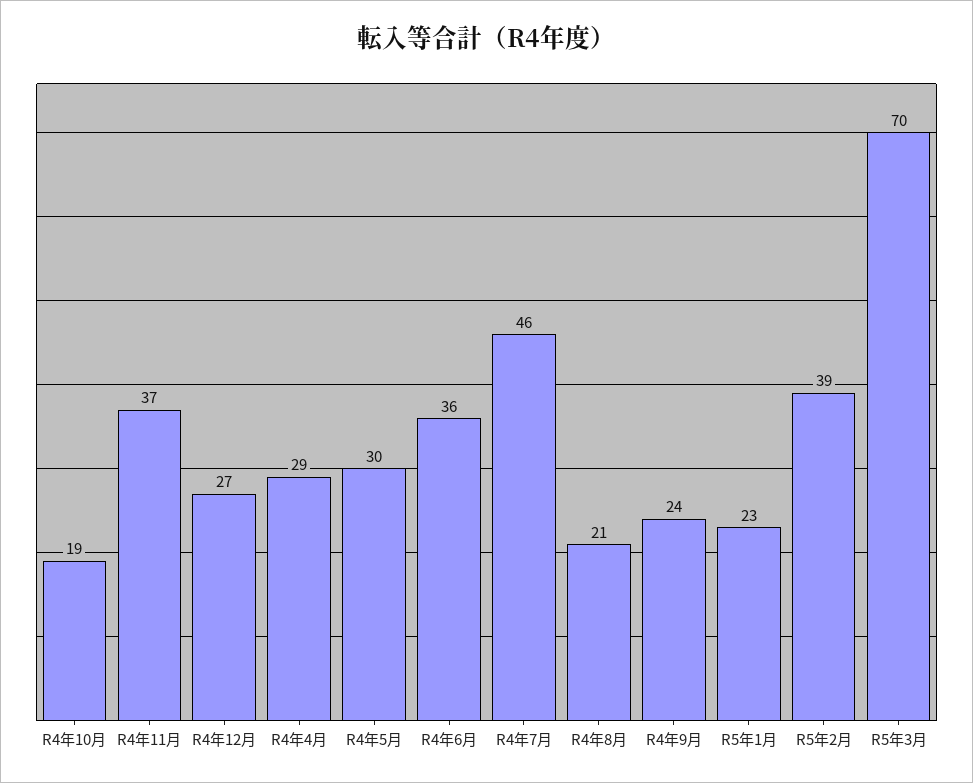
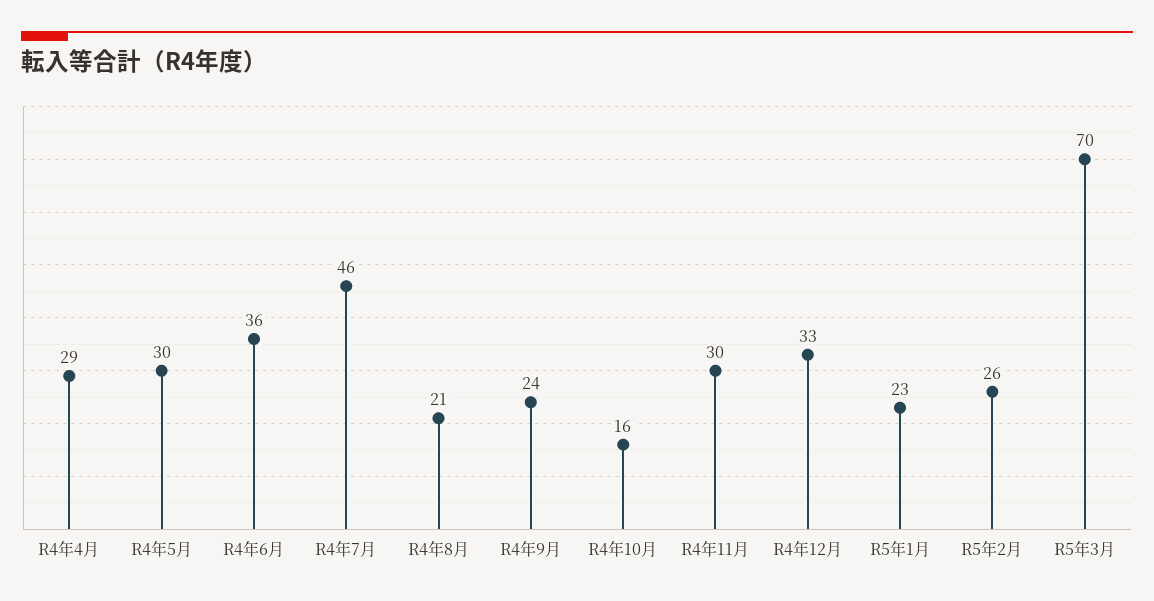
R4年10月: 19 -> 16
R4年11月: 37 -> 30
R4年12月: 27 -> 33
R5年2月: 39 -> 26

